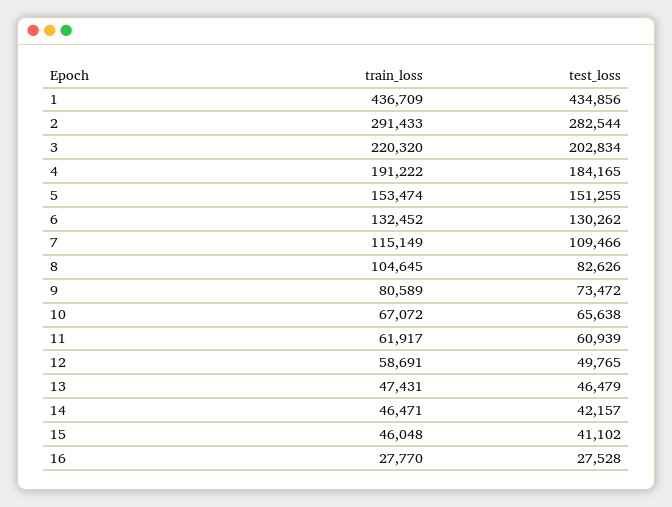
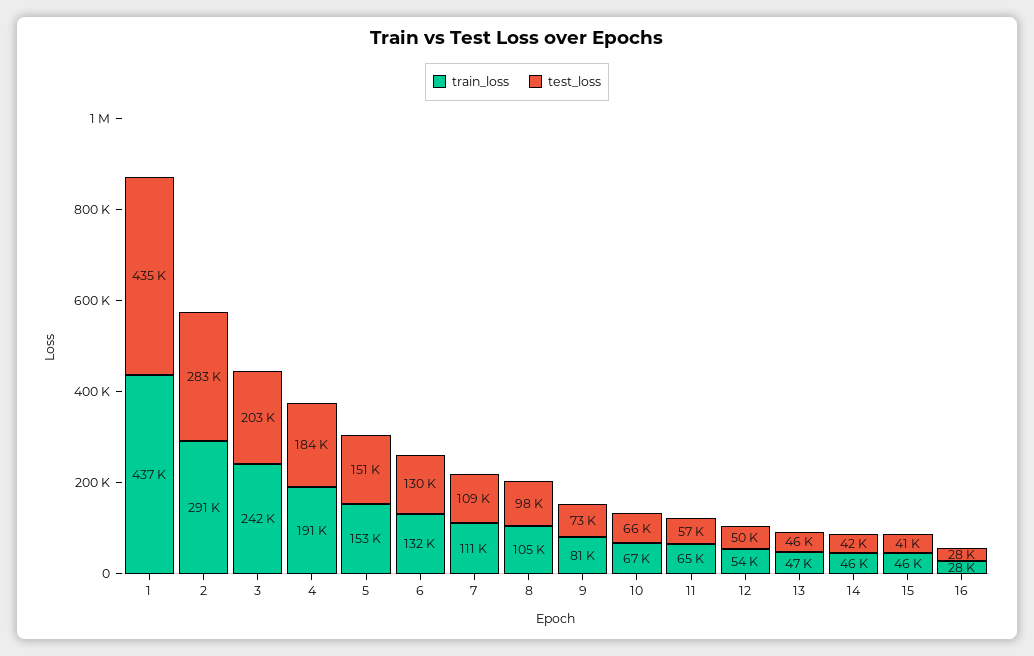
train_loss, 3: 220320 -> 242000
train_loss, 7: 115149 -> 111000
test_loss, 8: 82626 -> 98000
train_loss, 11: 61917 -> 65000
test_loss, 11: 60939 -> 57000
train_loss, 12: 58691 -> 54000

